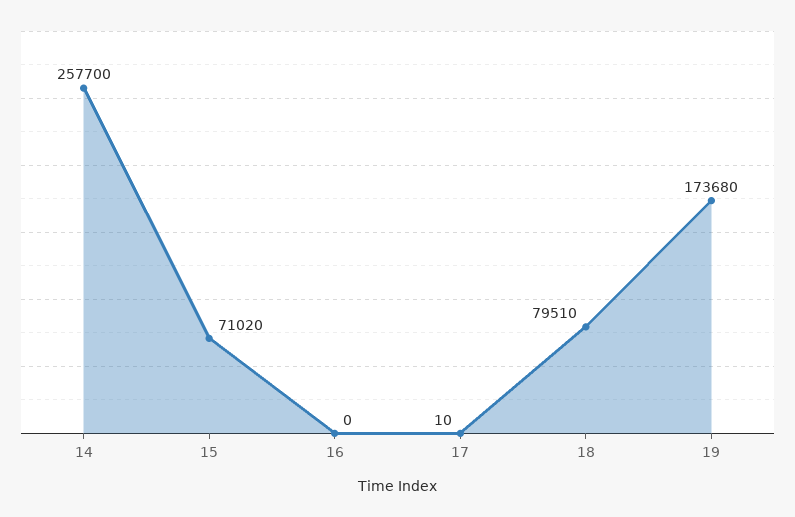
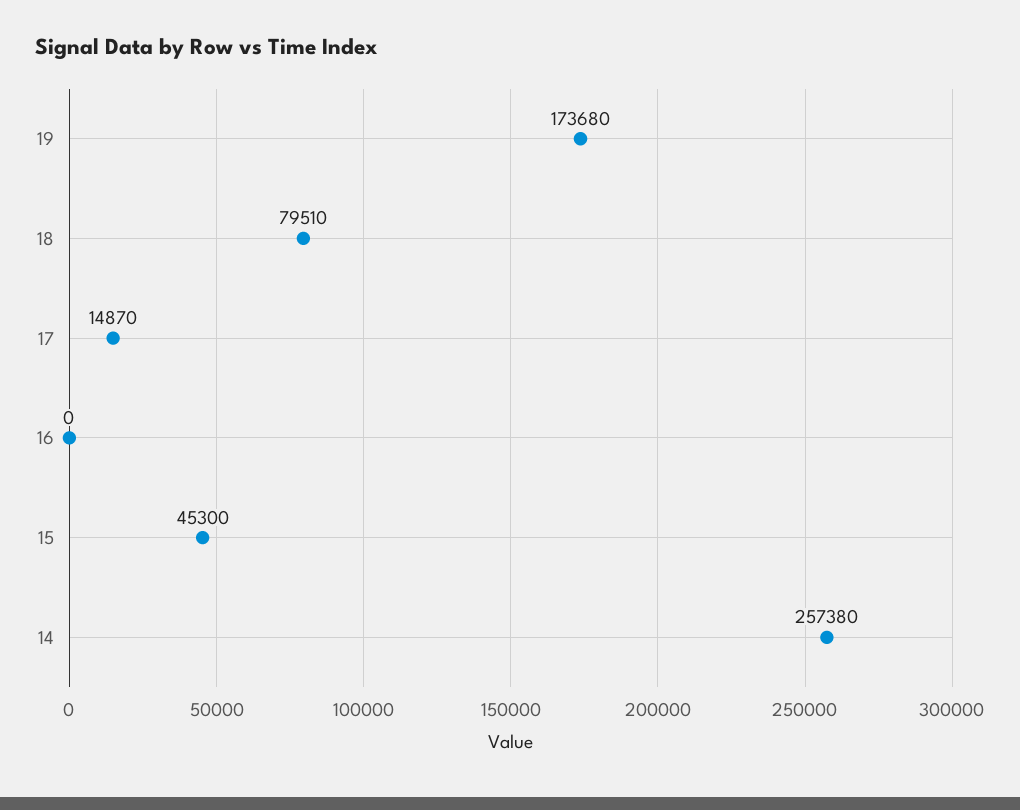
14: 257700 -> 257380
15: 71020 -> 45300
17: 10 -> 14870

